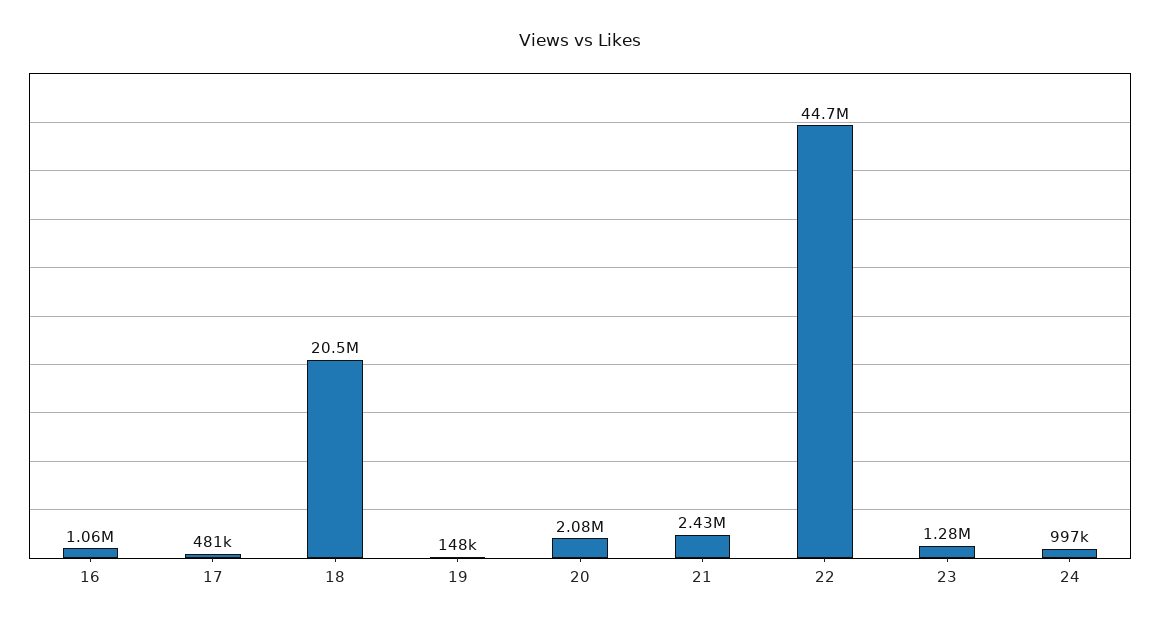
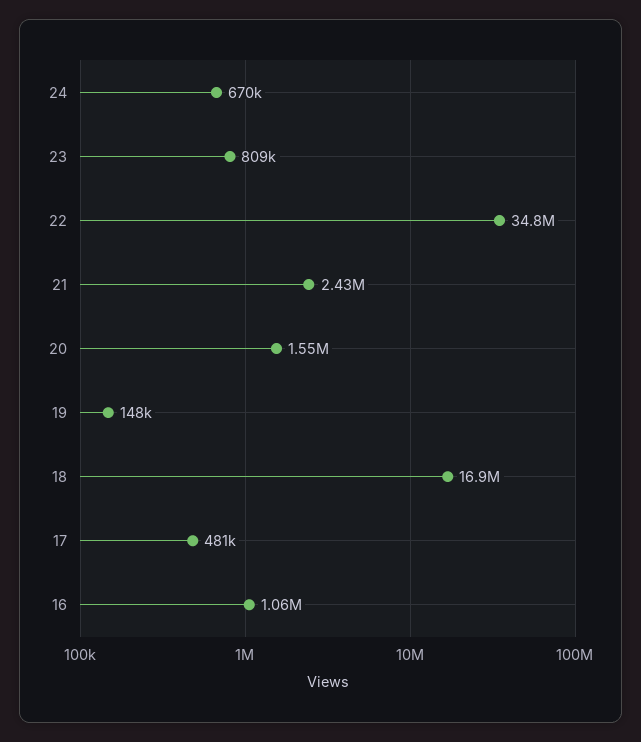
18: 20500000 -> 16900000
20: 2080000 -> 1550000
22: 44700000 -> 34800000
23: 1280000 -> 809000
24: 997000 -> 670000

